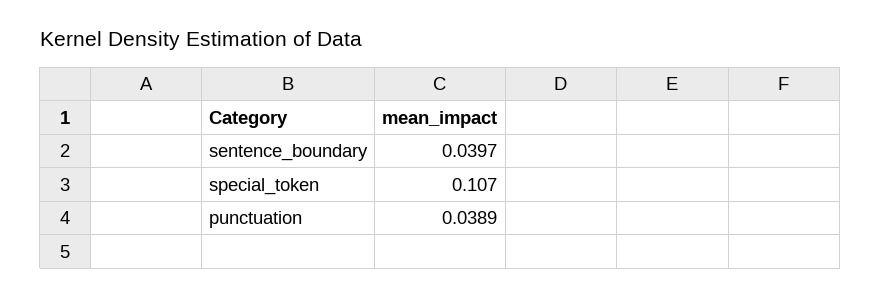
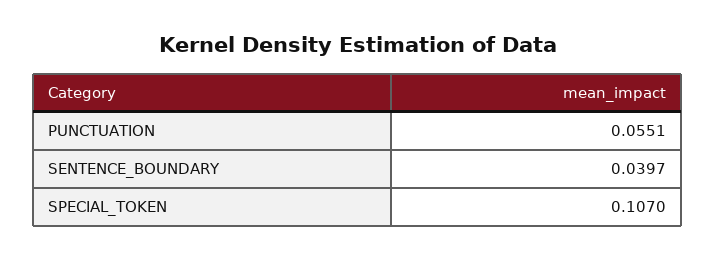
punctuation: 0.0389 -> 0.0551

